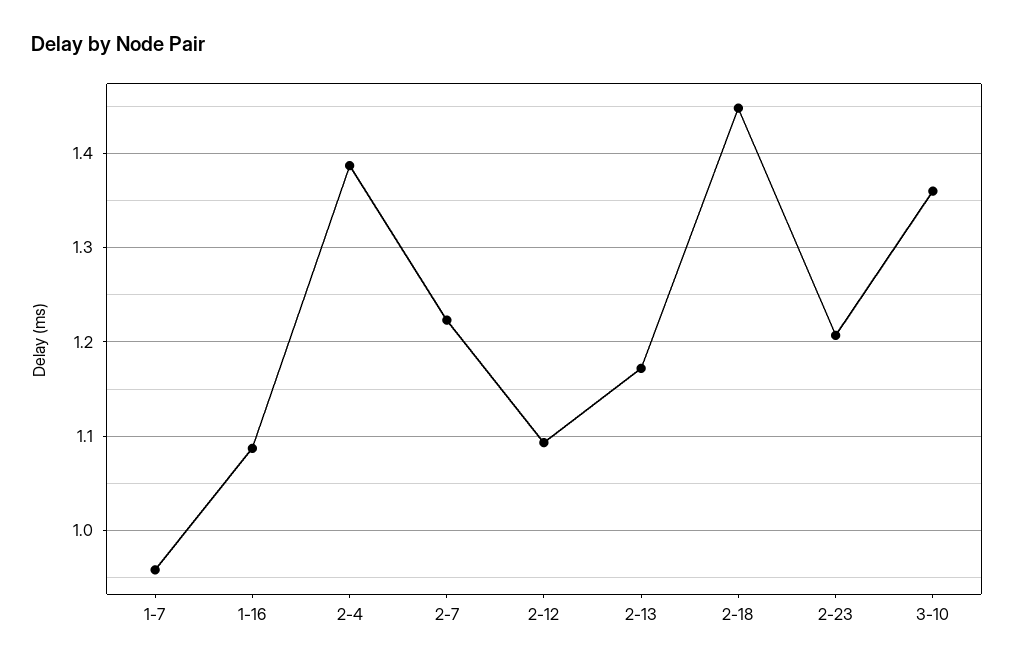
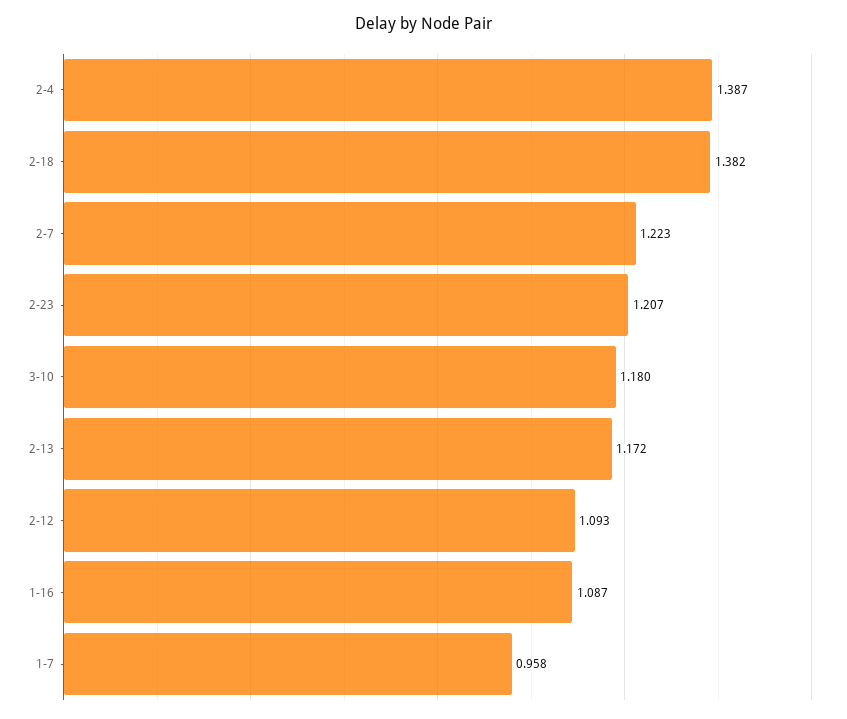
2-18: 1.45 -> 1.382
3-10: 1.36 -> 1.18

